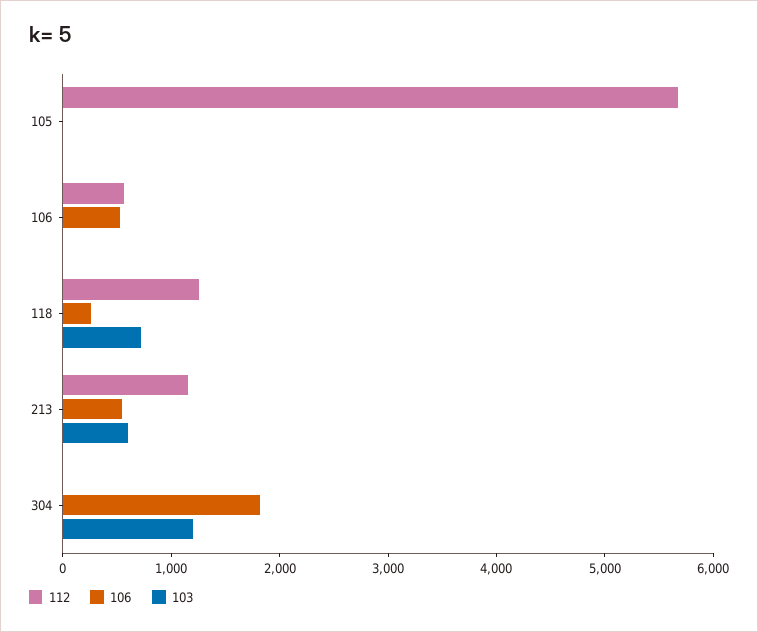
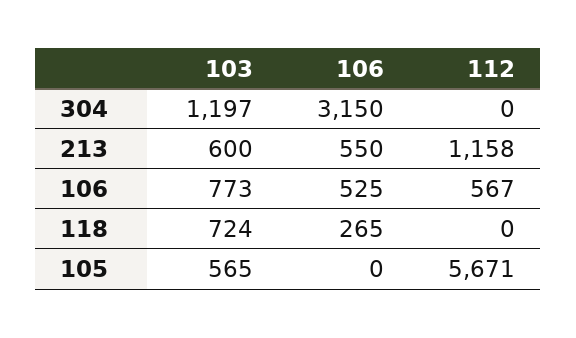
103, 105: 0 -> 565
103, 106: 0 -> 773
112, 118: 1200 -> 0
106, 304: 1800 -> 3150

